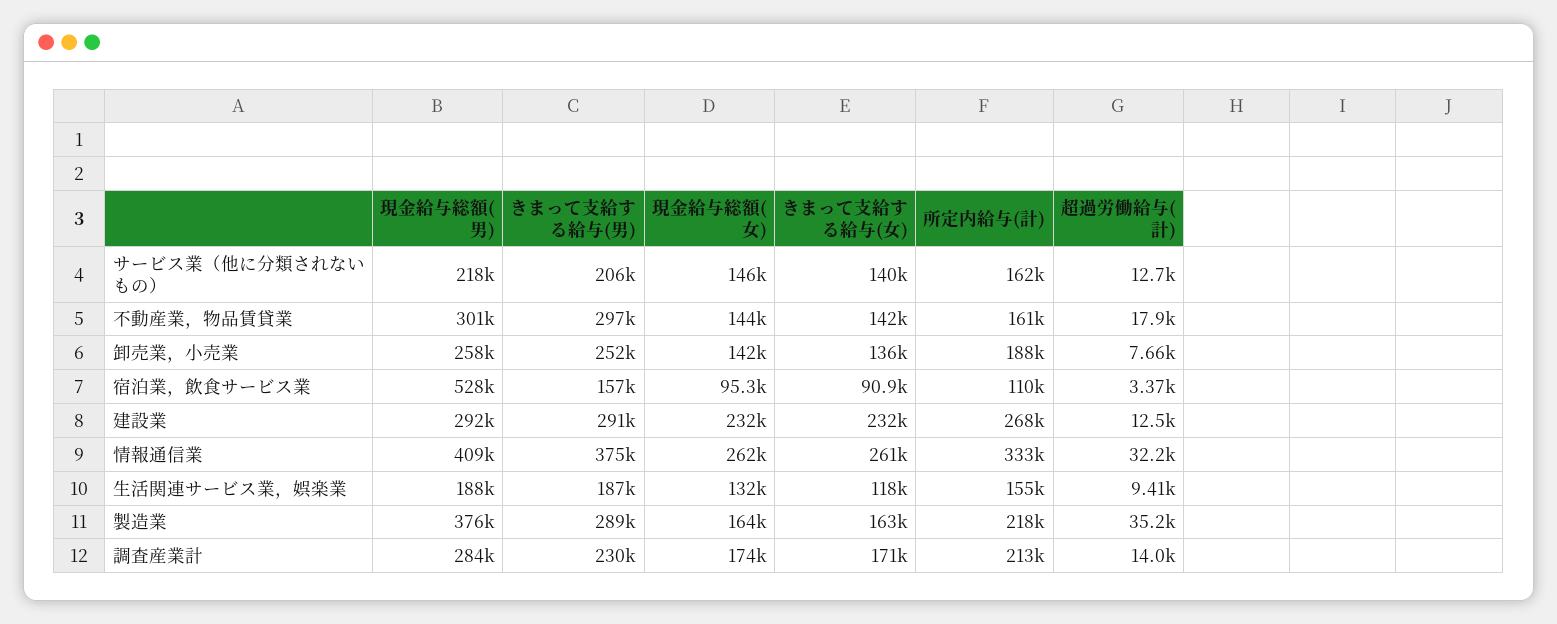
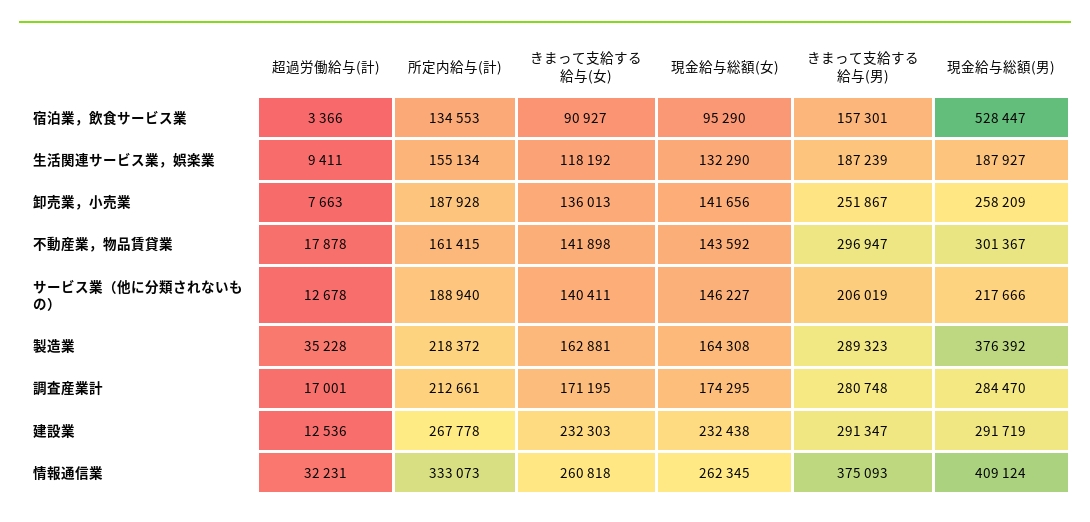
所定内給与(計), サービス業（他に分類されないもの）: 162000 -> 188940
所定内給与(計), 宿泊業，飲食サービス業: 110000 -> 134553
きまって支給する給与(男), 調査産業計: 230000 -> 280748
超過労働給与(計), 調査産業計: 14000 -> 17001

